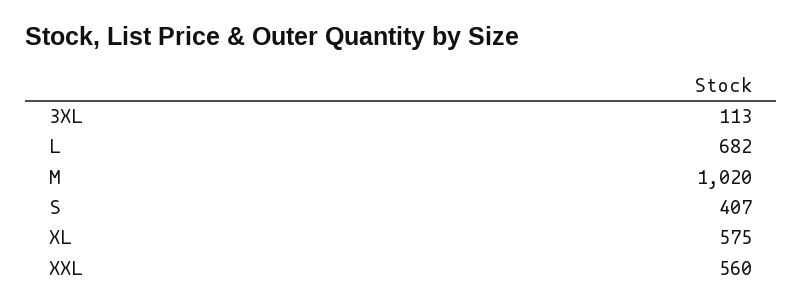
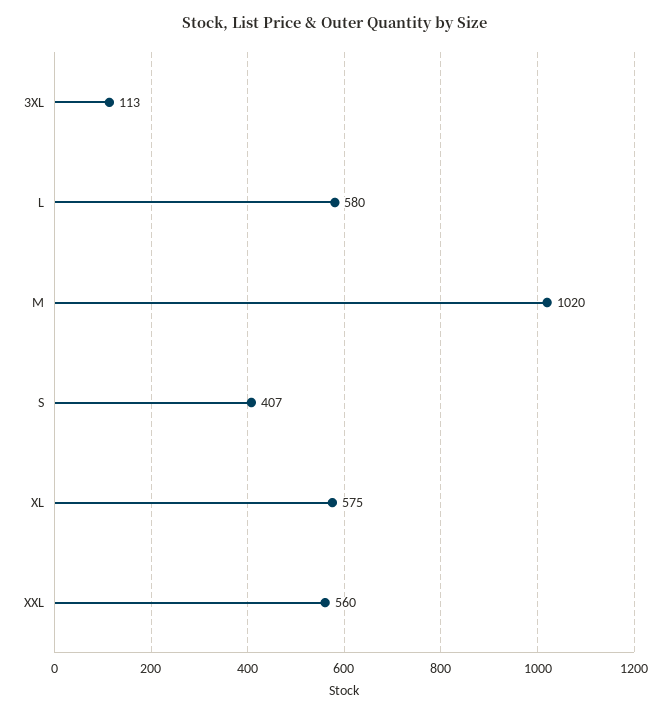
L: 682 -> 580

